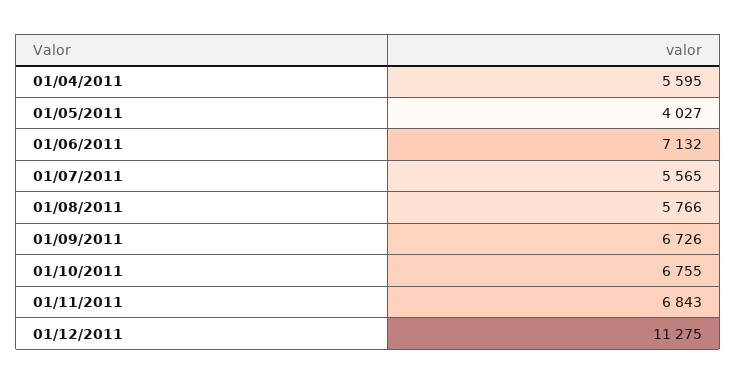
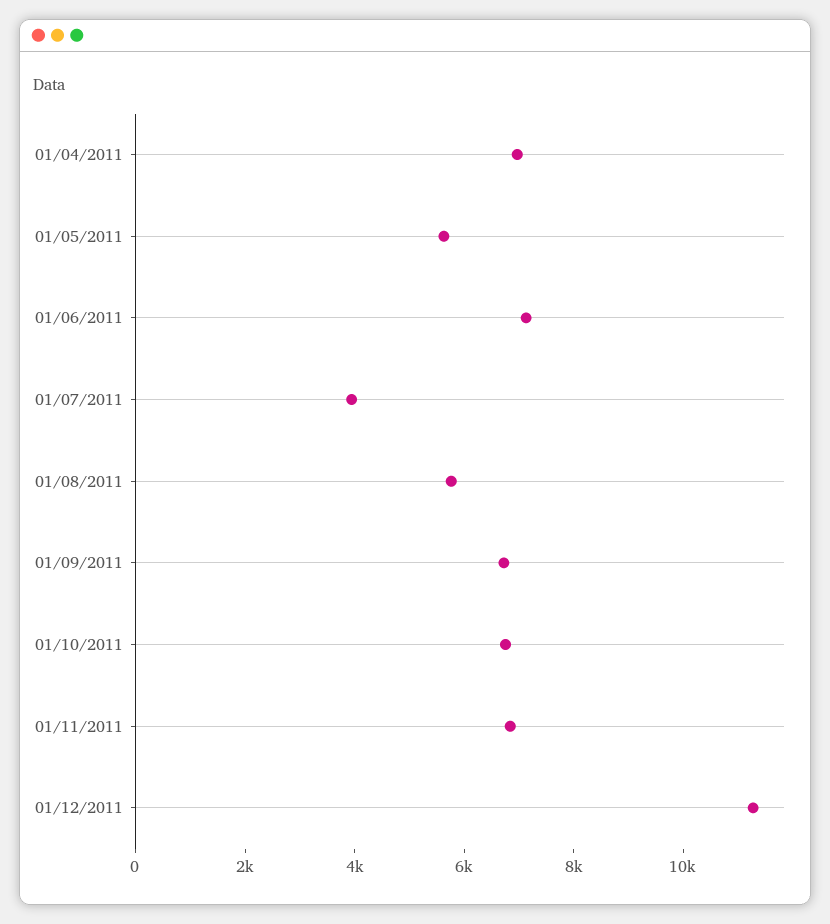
01/04/2011: 5595 -> 7000
01/05/2011: 4027 -> 5500
01/07/2011: 5565 -> 4000

